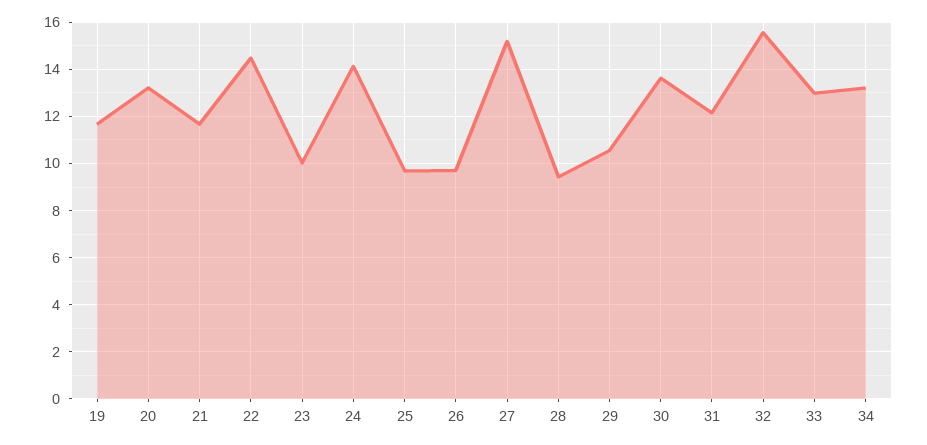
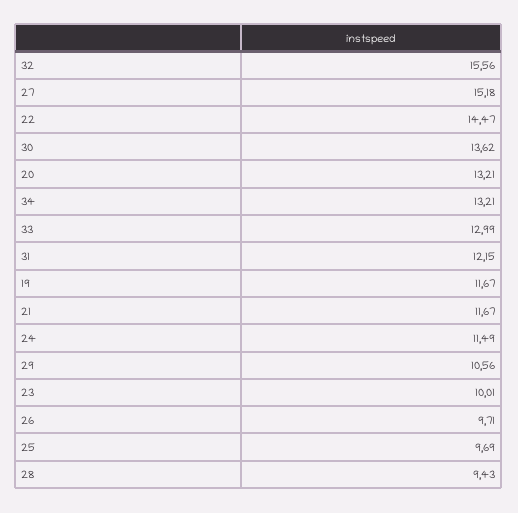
24: 14 -> 11.49

